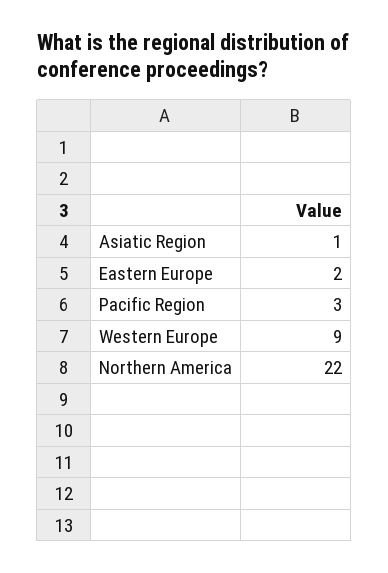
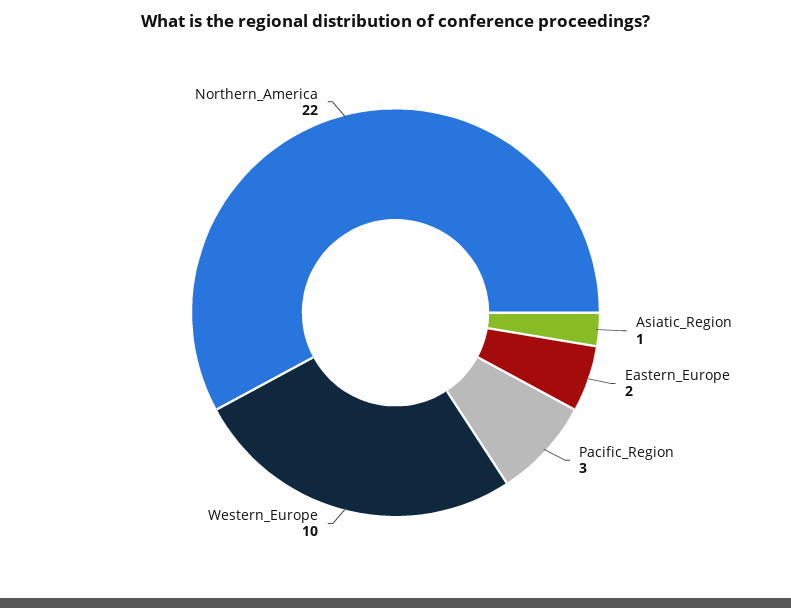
Western Europe: 9 -> 10

